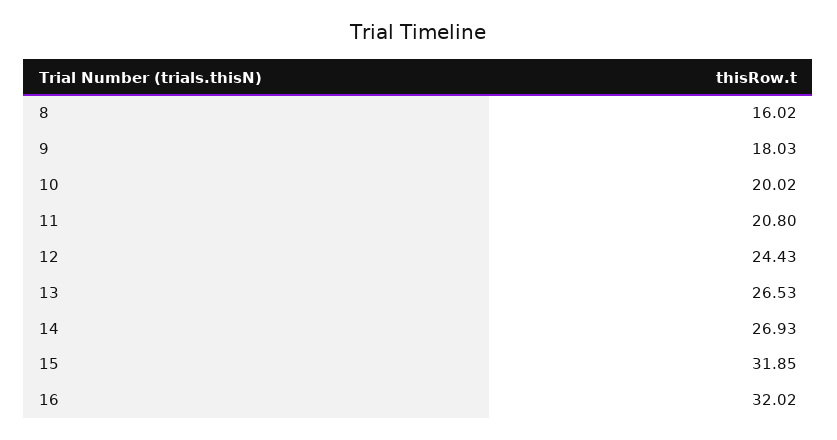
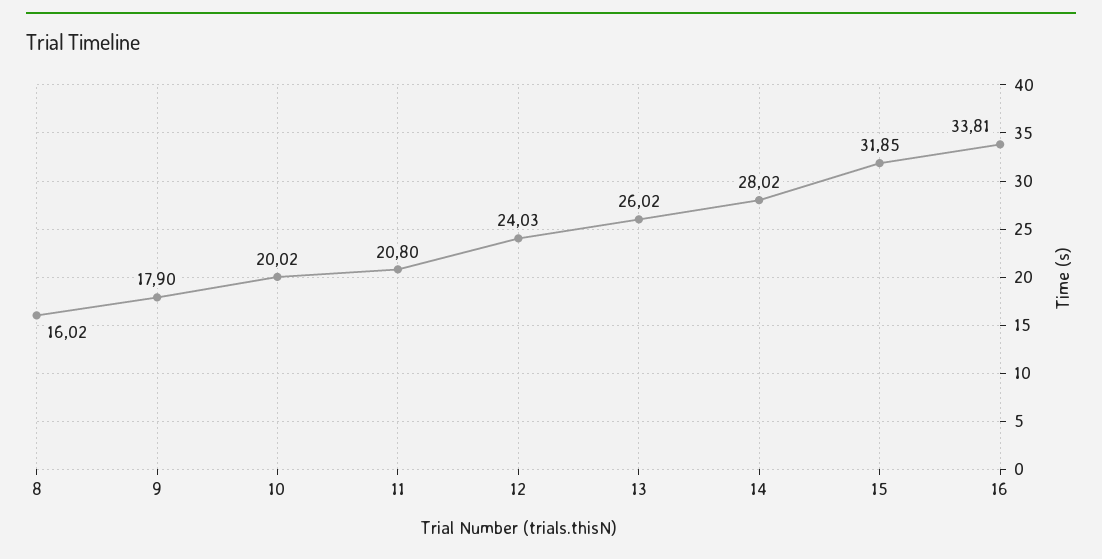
9: 18.03 -> 17.9
12: 24.43 -> 24.03
13: 26.53 -> 26.02
14: 26.93 -> 28.02
16: 32.02 -> 33.81

